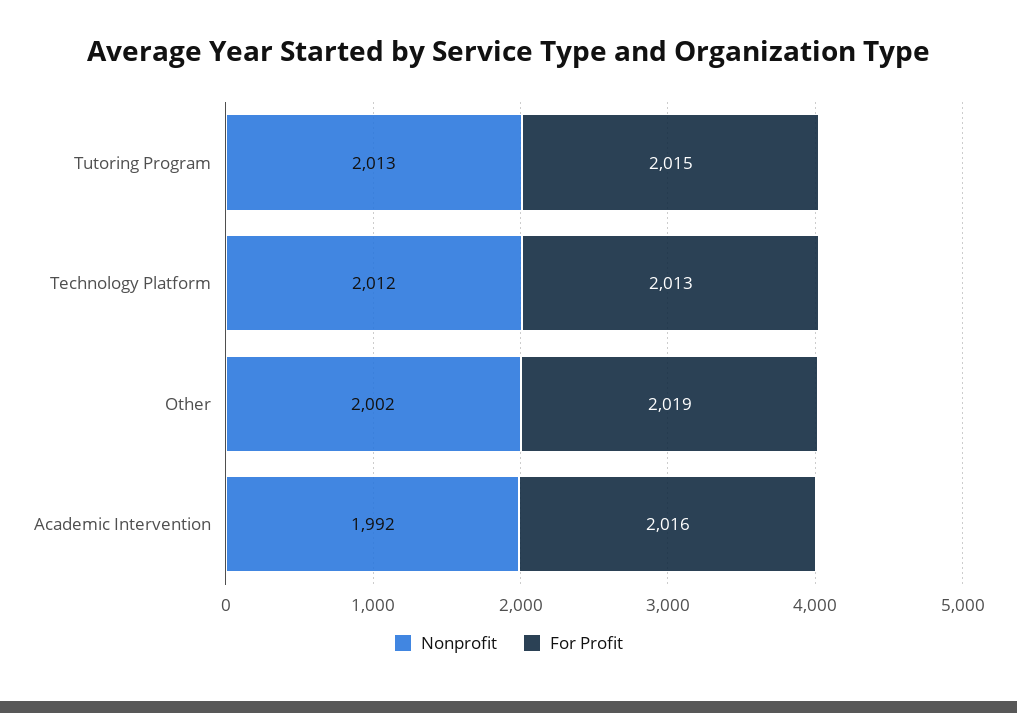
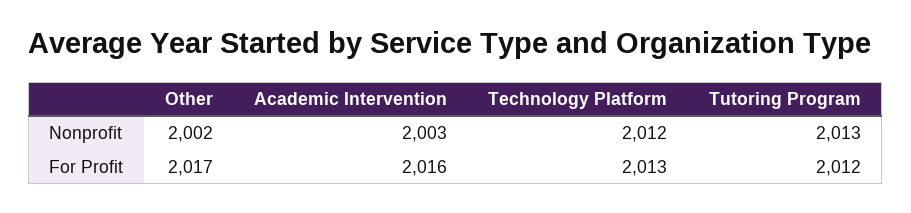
For Profit, Tutoring Program: 2015 -> 2012
For Profit, Other: 2019 -> 2017
Nonprofit, Academic Intervention: 1992 -> 2003

